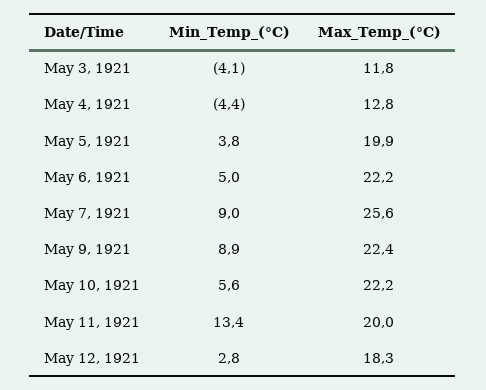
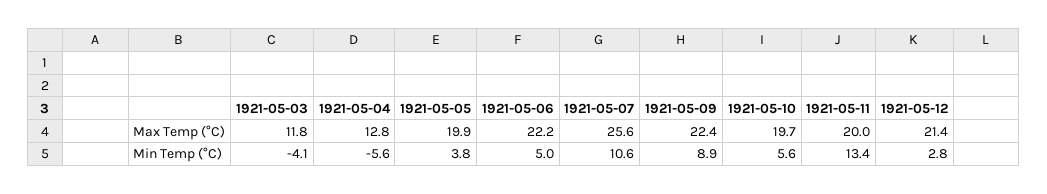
Min_Temp_(°C), May 4, 1921: -4.4 -> -5.6
Min_Temp_(°C), May 7, 1921: 9 -> 10.6
Max_Temp_(°C), May 10, 1921: 22.2 -> 19.7
Max_Temp_(°C), May 12, 1921: 18.3 -> 21.4

